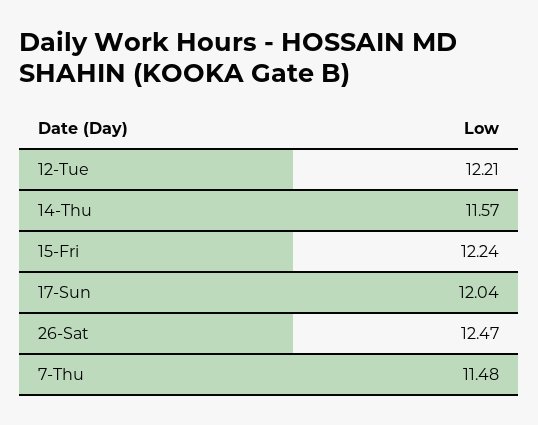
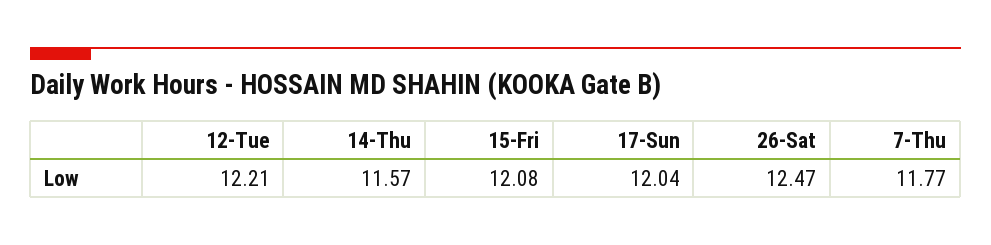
15-Fri: 12.24 -> 12.08
7-Thu: 11.48 -> 11.77

